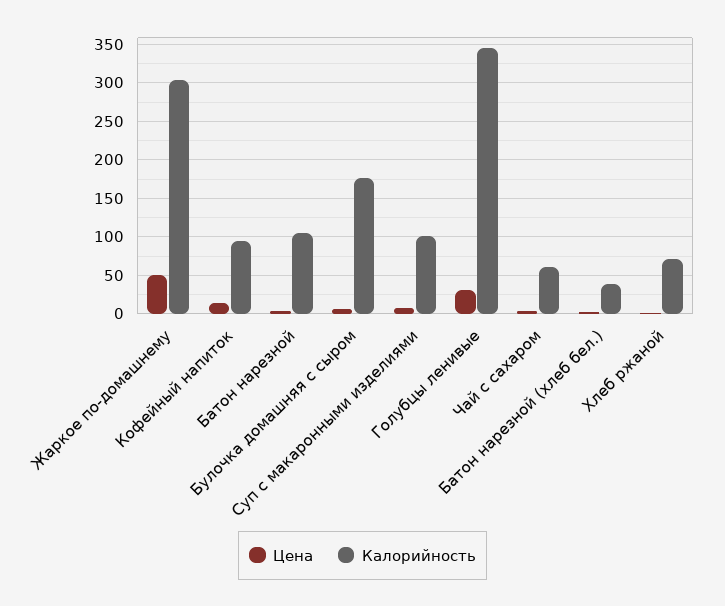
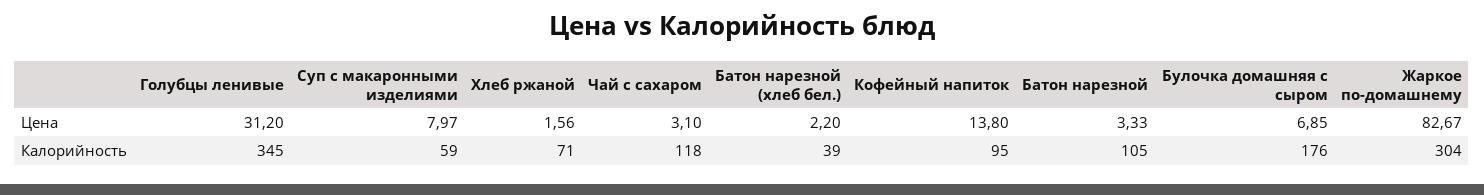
Цена, Жаркое по-домашнему: 50 -> 82.67
Калорийность, Суп с макаронными изделиями: 100 -> 59
Калорийность, Чай с сахаром: 60 -> 118

